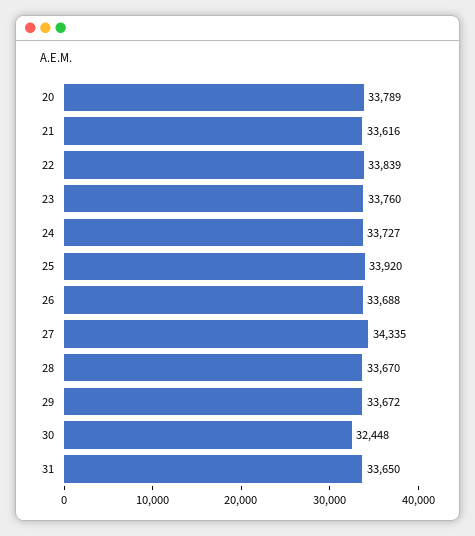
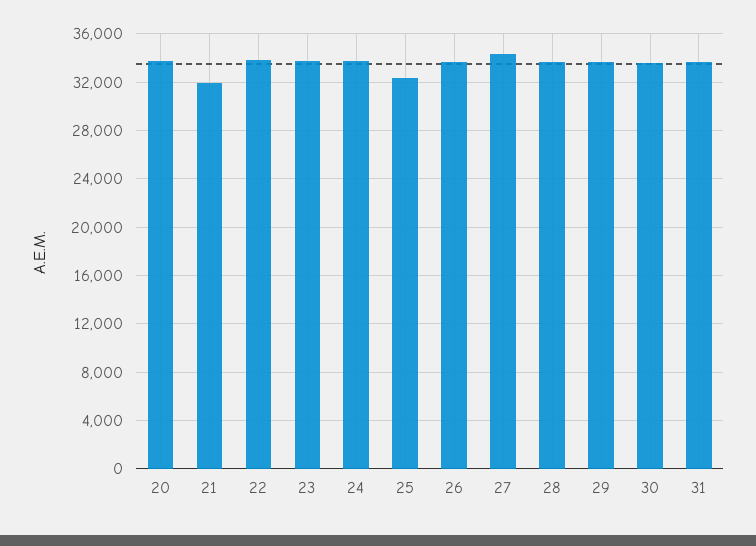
21: 33616 -> 32000
25: 33920 -> 32500
30: 32448 -> 33500

